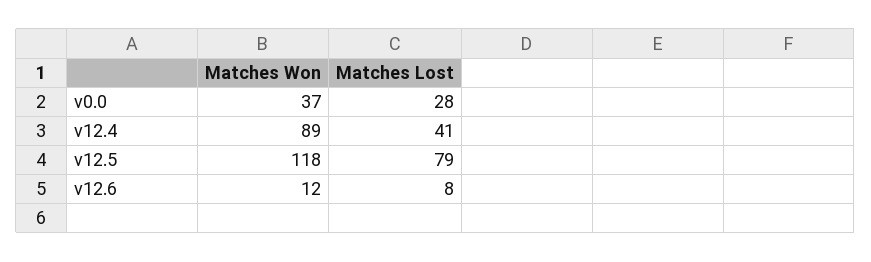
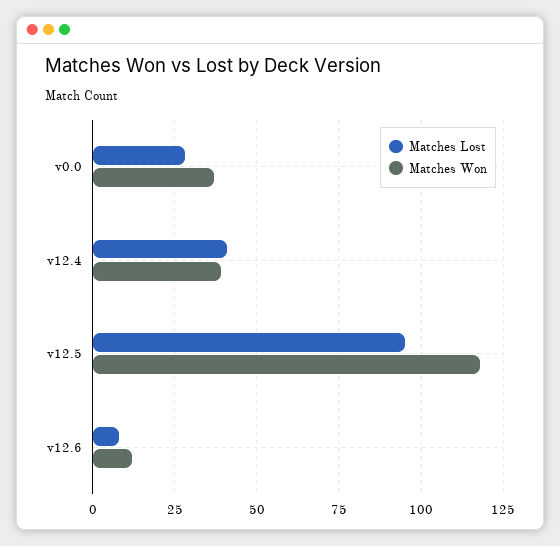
Matches Won, v12.4: 89 -> 40
Matches Lost, v12.5: 79 -> 95

